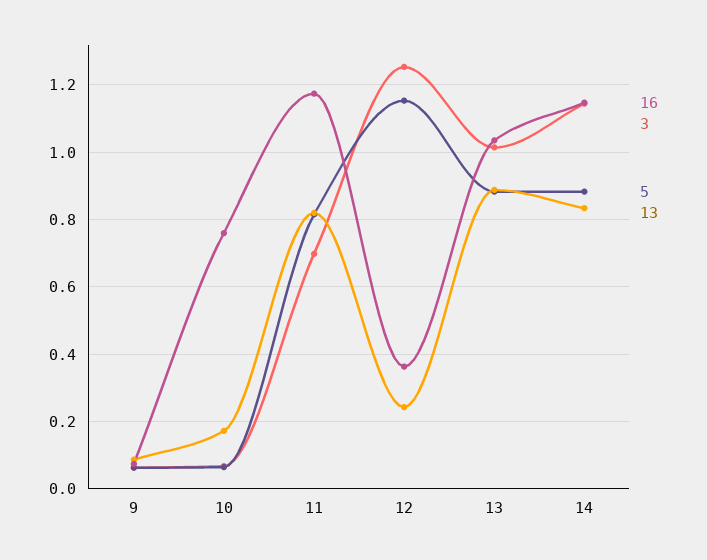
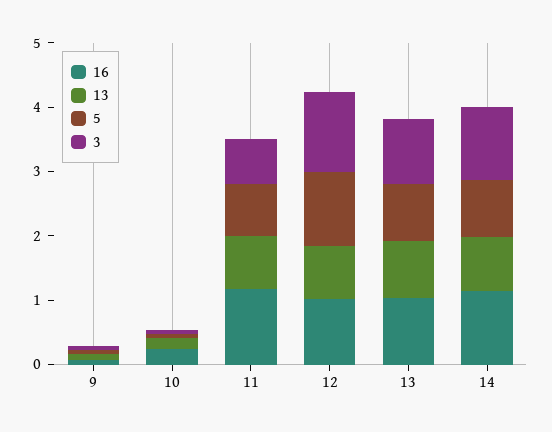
16, 10: 0.76 -> 0.2
16, 12: 0.36 -> 1
13, 12: 0.24 -> 0.8

